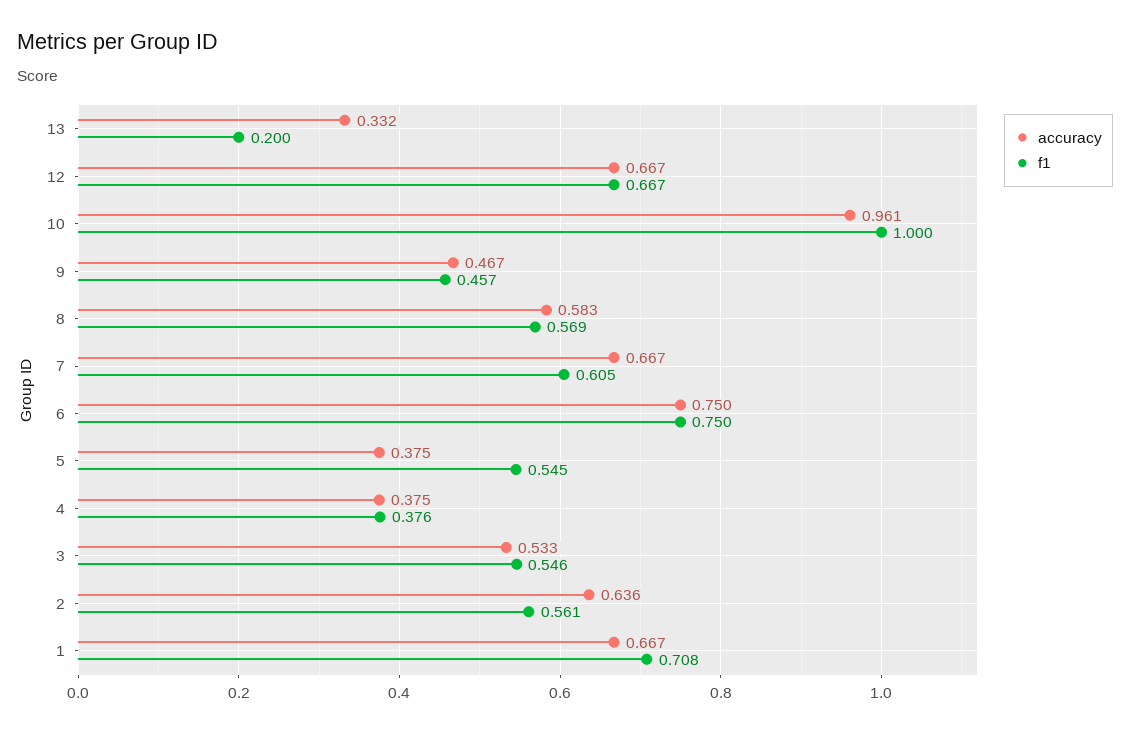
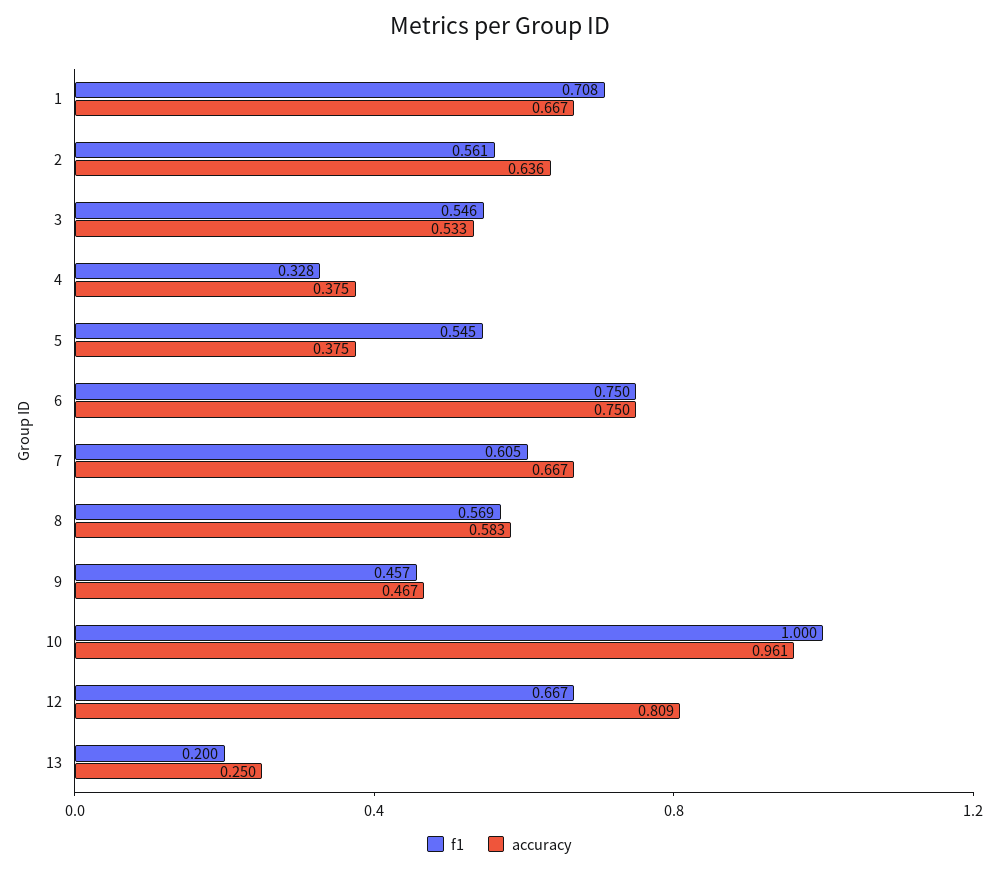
accuracy, 13: 0.332 -> 0.25
accuracy, 12: 0.667 -> 0.809
f1, 4: 0.376 -> 0.328

